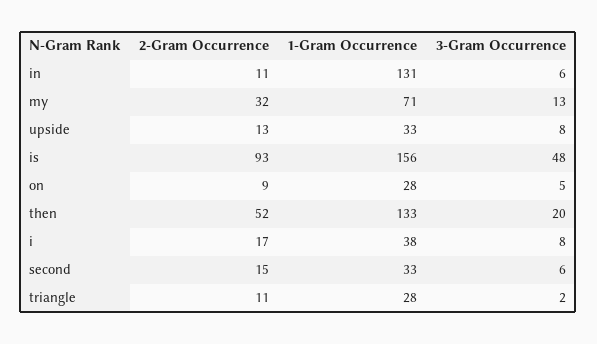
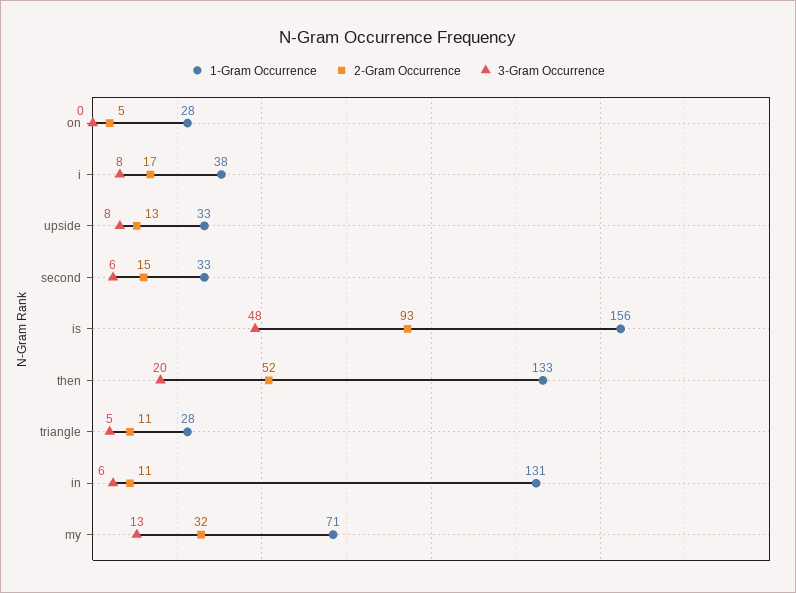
2-Gram Occurrence, on: 9 -> 5
3-Gram Occurrence, on: 5 -> 0
3-Gram Occurrence, triangle: 2 -> 5

